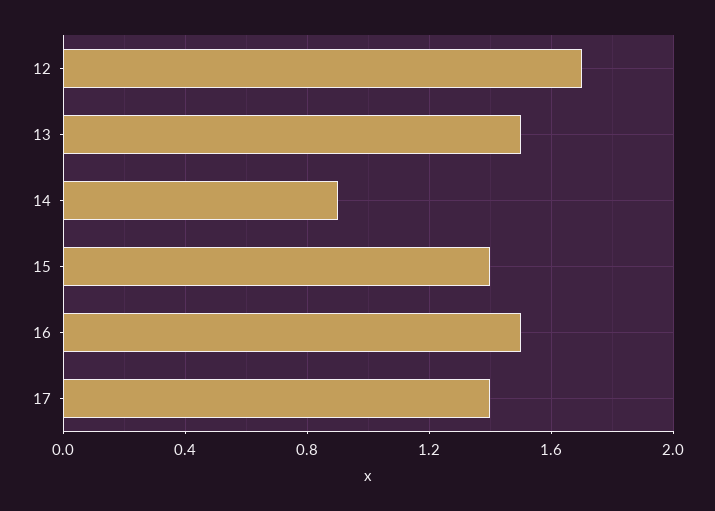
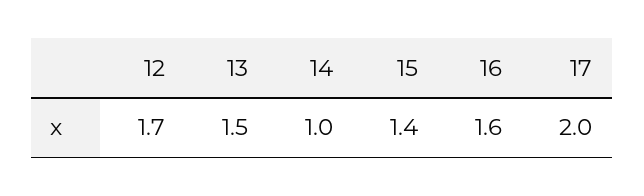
14: 0.9 -> 1
16: 1.5 -> 1.6
17: 1.4 -> 2

